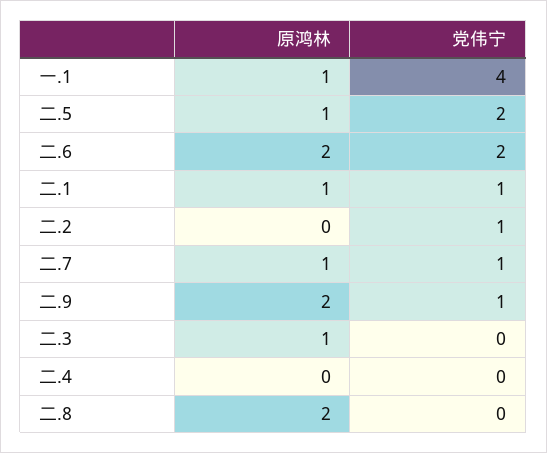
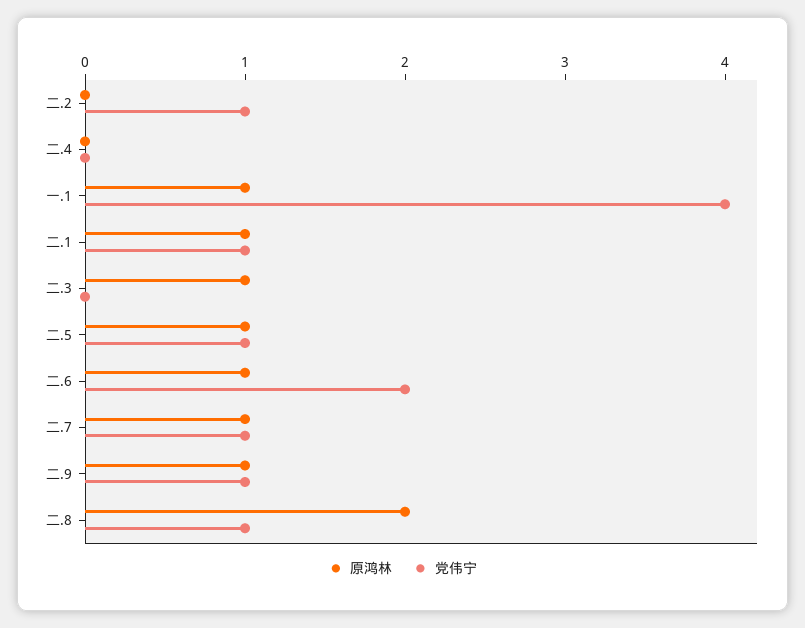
党伟宁, 二.5: 2 -> 1
原鸿林, 二.6: 2 -> 1
原鸿林, 二.9: 2 -> 1
党伟宁, 二.8: 0 -> 1

